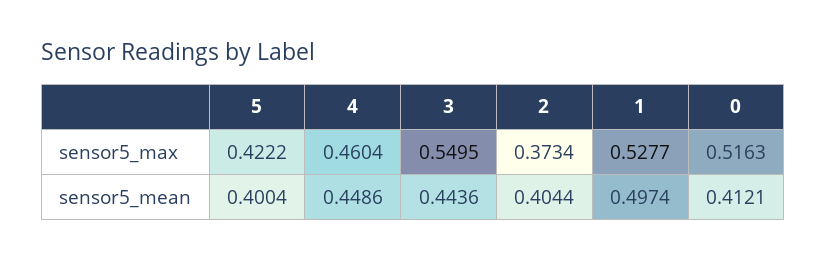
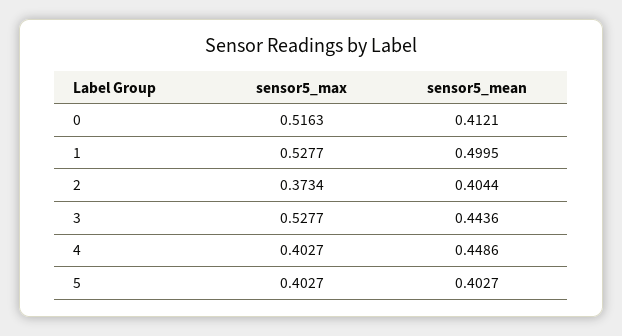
5, sensor5_max: 0.4222 -> 0.4027
4, sensor5_max: 0.4604 -> 0.4027
3, sensor5_max: 0.5495 -> 0.5277
5, sensor5_mean: 0.4004 -> 0.4027
1, sensor5_mean: 0.4974 -> 0.4995

